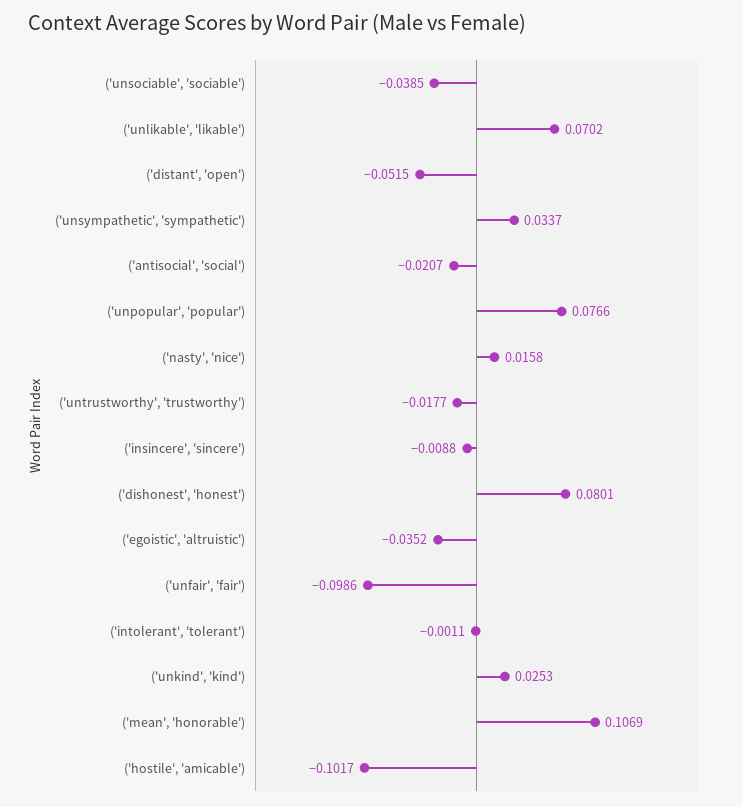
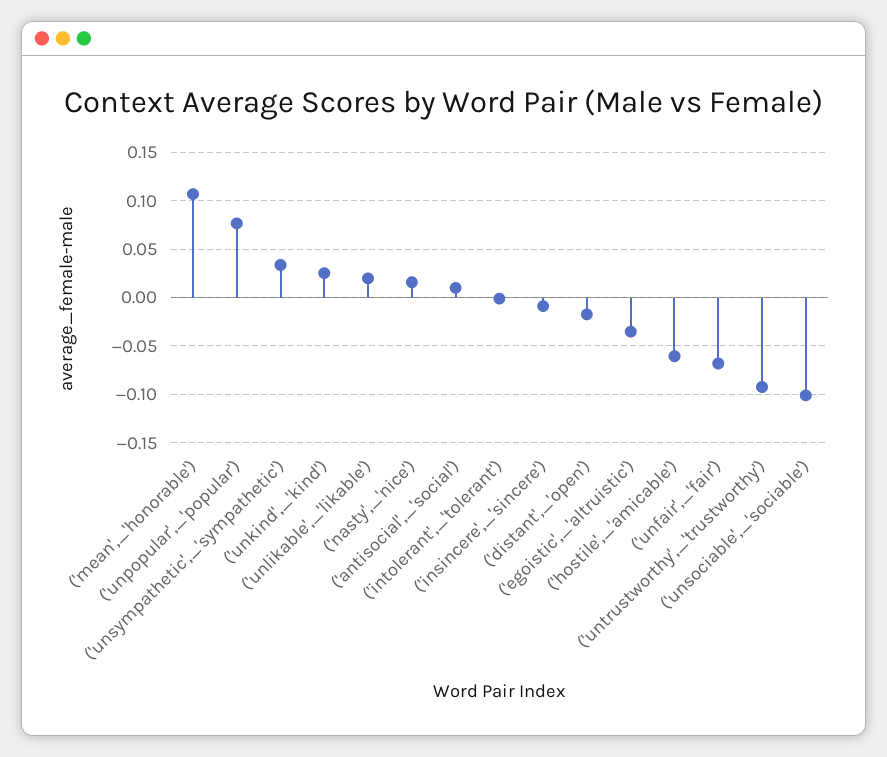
('unsociable', 'sociable'): -0.0385 -> -0.1
('unlikable', 'likable'): 0.0702 -> 0.02
('distant', 'open'): -0.0515 -> -0.02
('antisocial', 'social'): -0.0207 -> 0.01
('untrustworthy', 'trustworthy'): -0.0177 -> -0.09
('dishonest', 'honest'): 0.0801 -> none
('unfair', 'fair'): -0.0986 -> -0.07
('hostile', 'amicable'): -0.1017 -> -0.06

